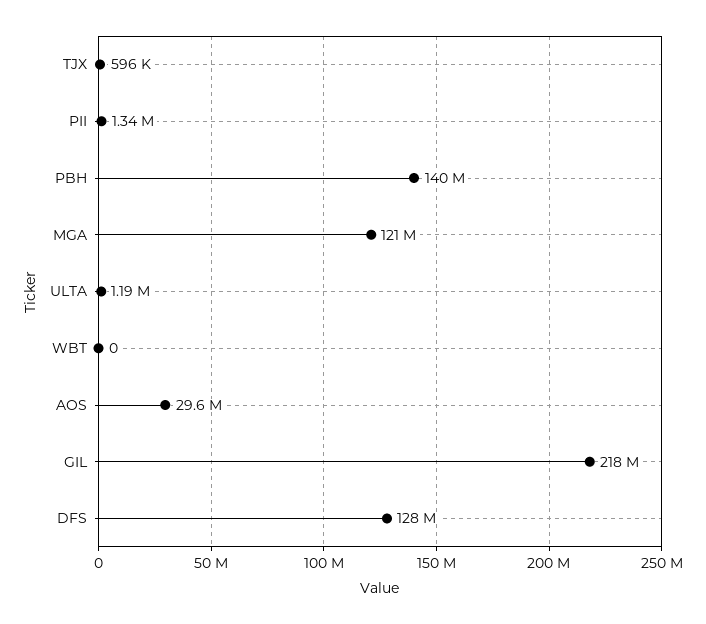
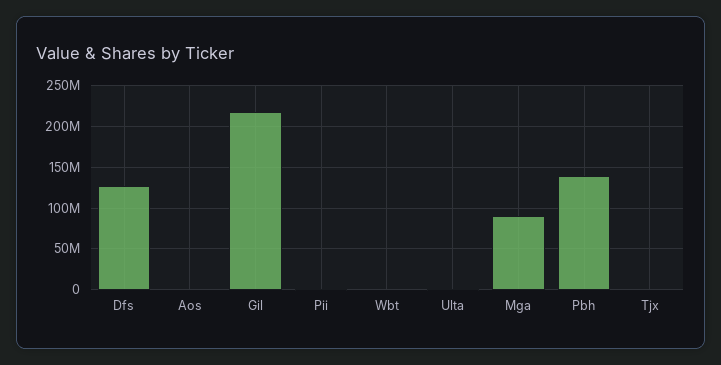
MGA: 121000000 -> 90000000
AOS: 29600000 -> 0

